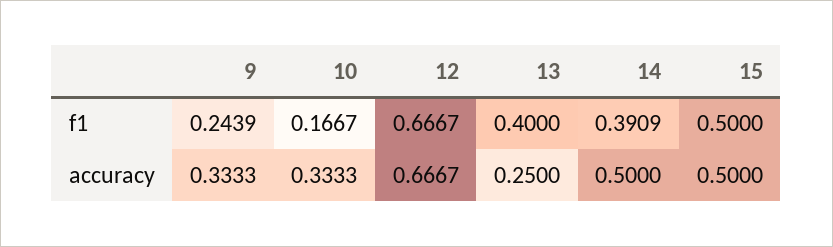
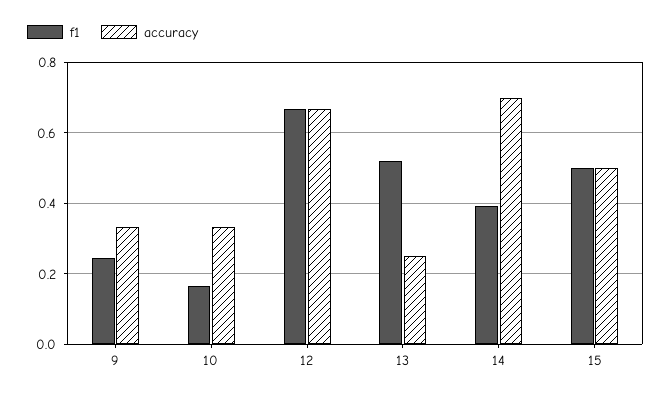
f1, 13: 0.4 -> 0.52
accuracy, 14: 0.5 -> 0.7

